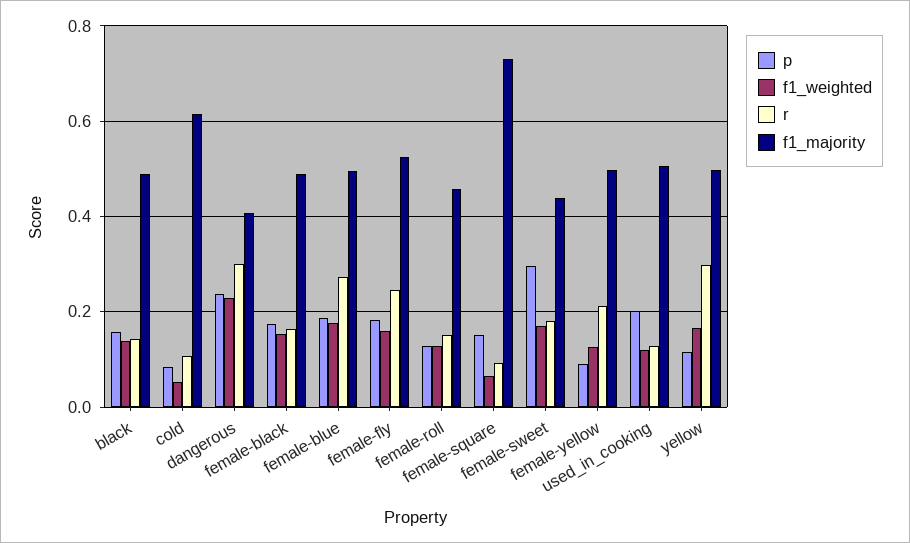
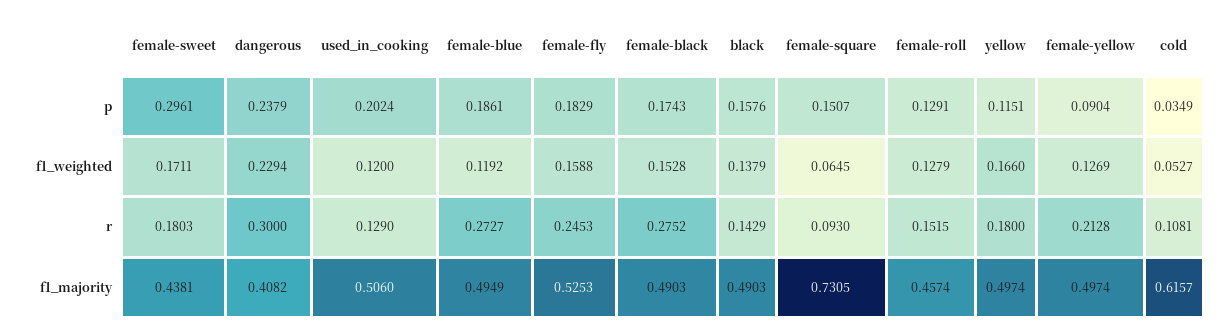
p, cold: 0.08 -> 0.0349
r, female-black: 0.16 -> 0.2752
f1_weighted, female-blue: 0.18 -> 0.1192
r, yellow: 0.3 -> 0.18

